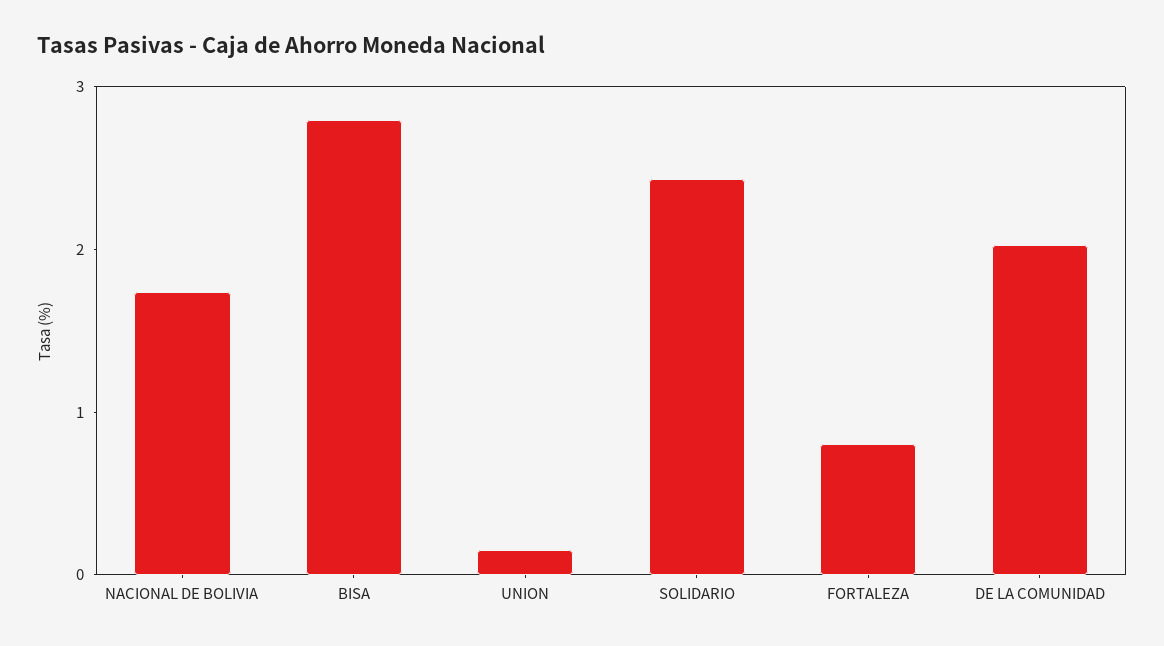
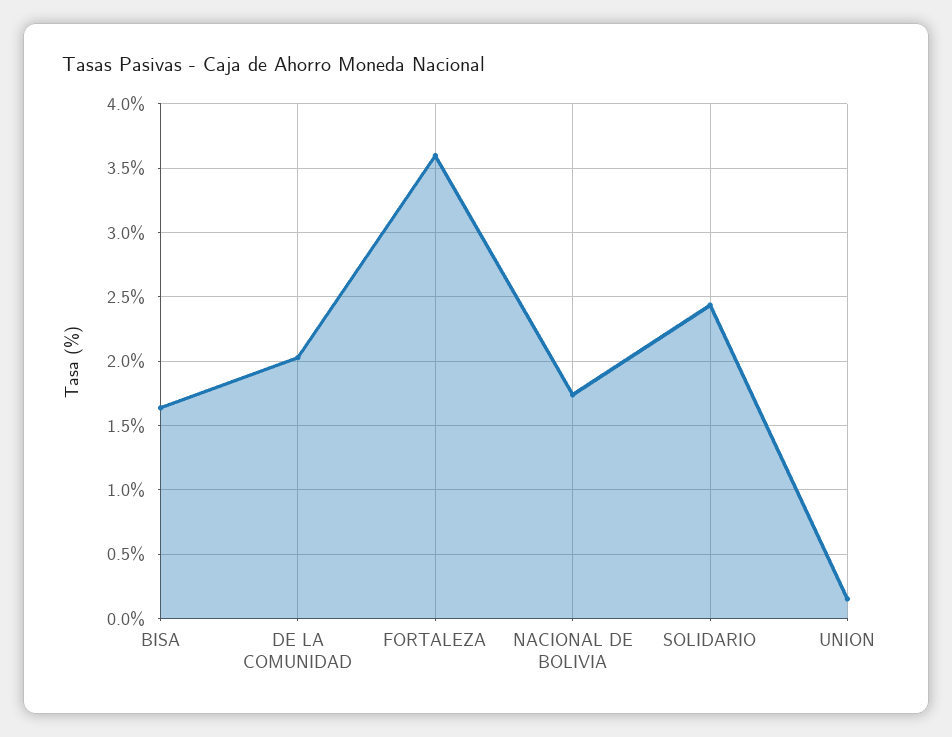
BISA: 2.8 -> 1.65
FORTALEZA: 0.8 -> 3.6

